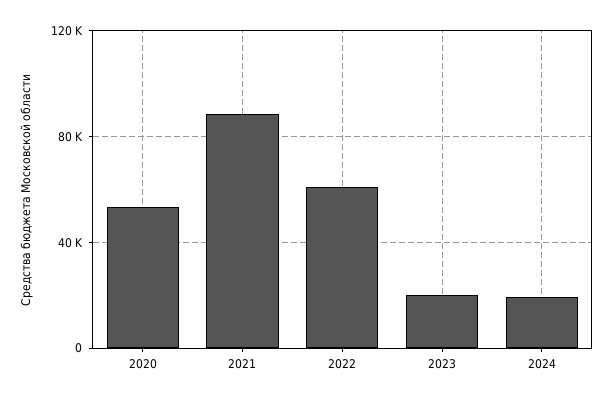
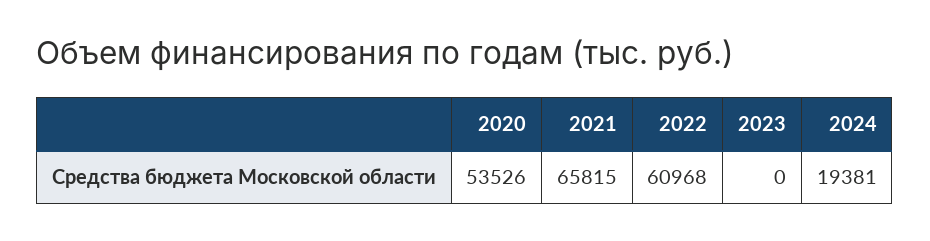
2021: 90000 -> 65815
2023: 20000 -> 0

